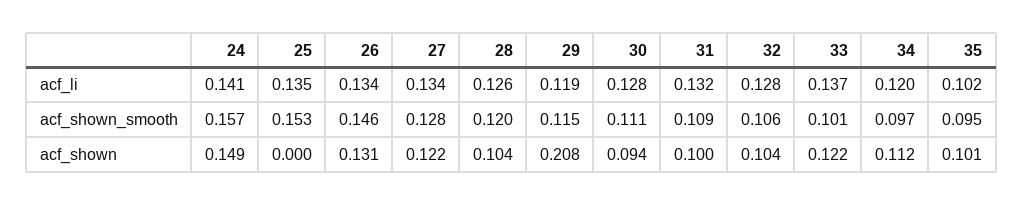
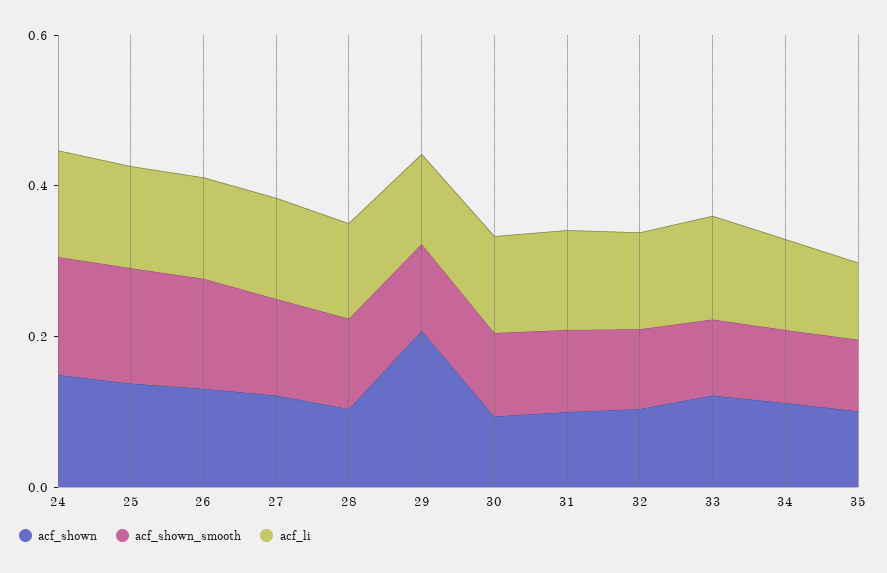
acf_shown, 25: 0 -> 0.15

